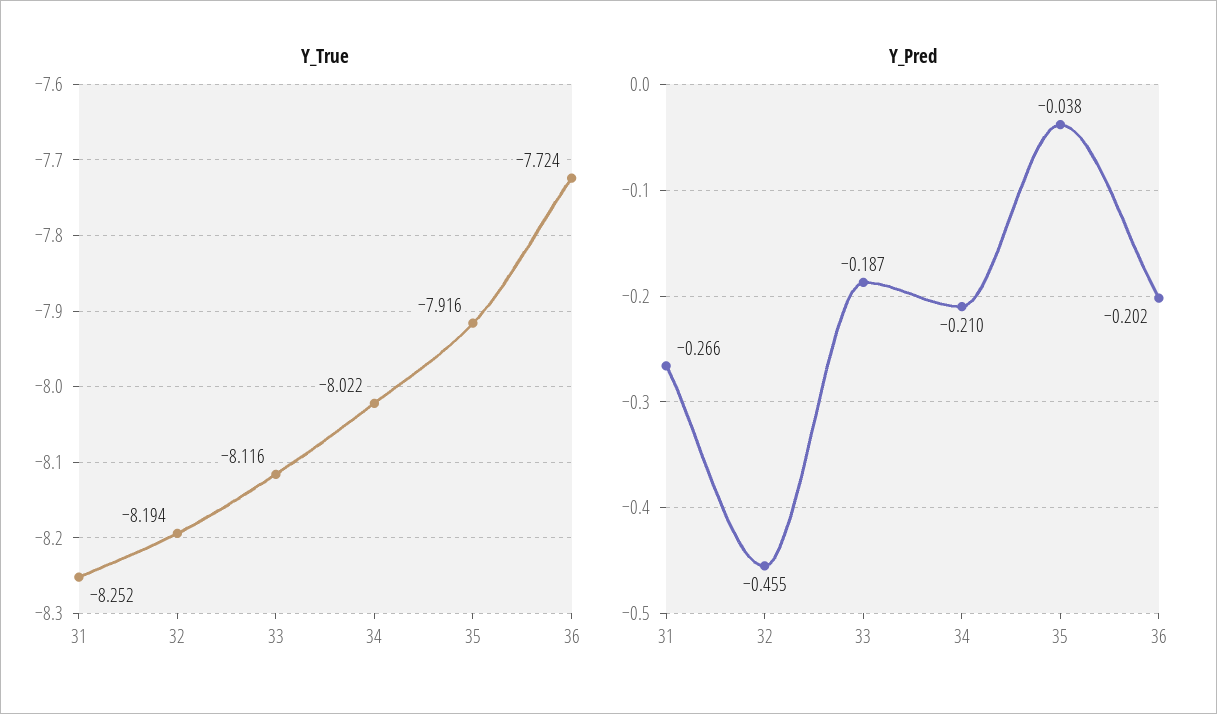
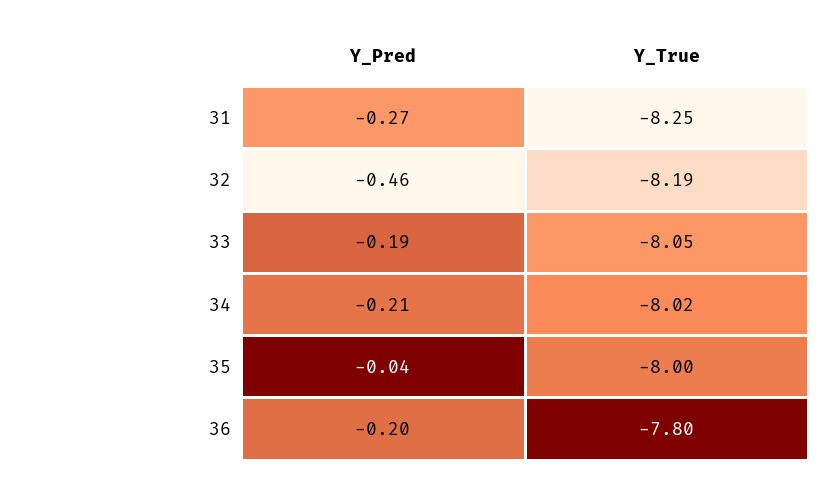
Y_True, 33: -8.116 -> -8.05
Y_True, 35: -7.916 -> -8
Y_True, 36: -7.724 -> -7.8

